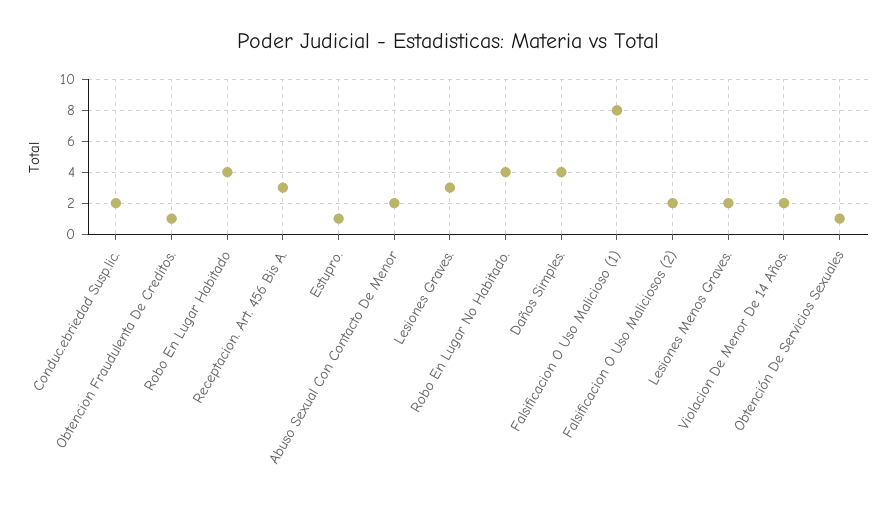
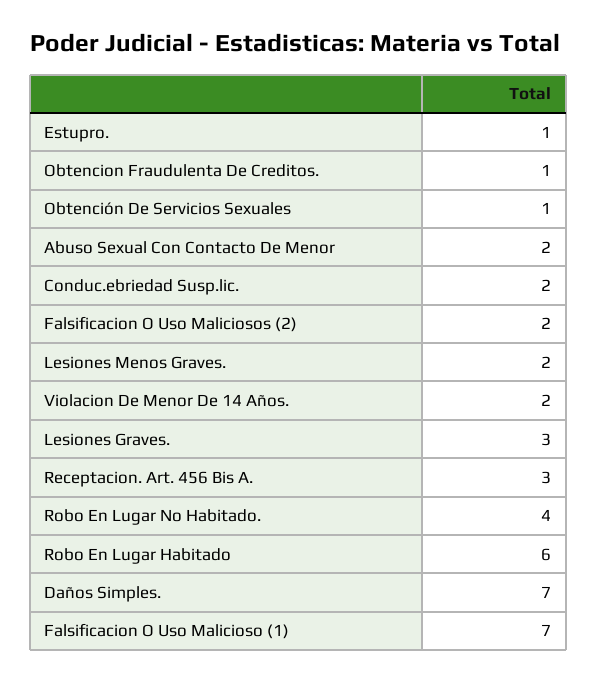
Robo En Lugar Habitado: 4 -> 6
Daños Simples.: 4 -> 7
Falsificacion O Uso Malicioso (1): 8 -> 7

